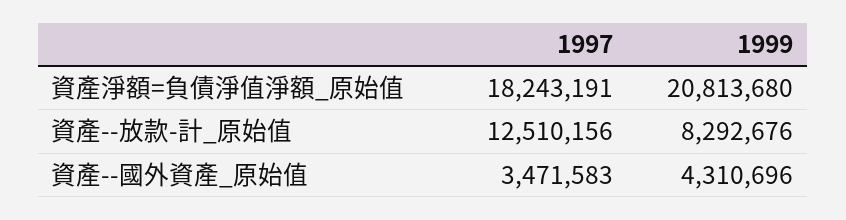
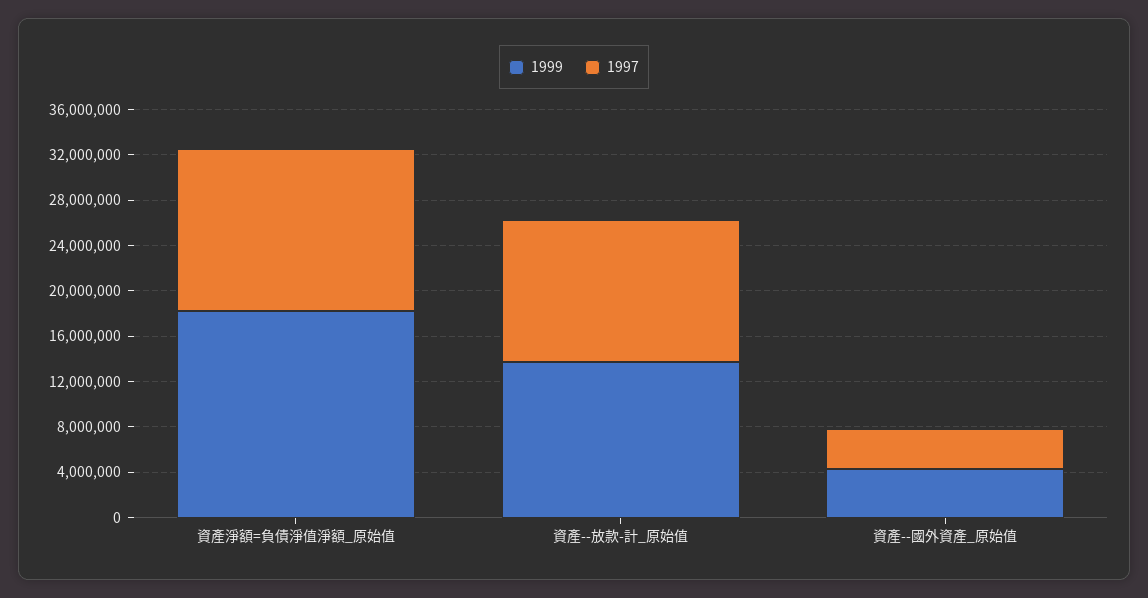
1997, 資產淨額=負債淨值淨額_原始值: 18243191 -> 14000000
1999, 資產淨額=負債淨值淨額_原始值: 20813680 -> 18000000
1999, 資產--放款-計_原始值: 8292676 -> 14000000

